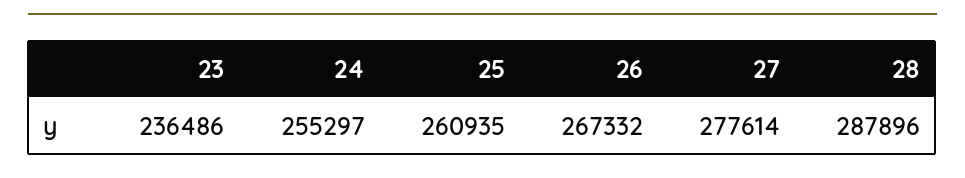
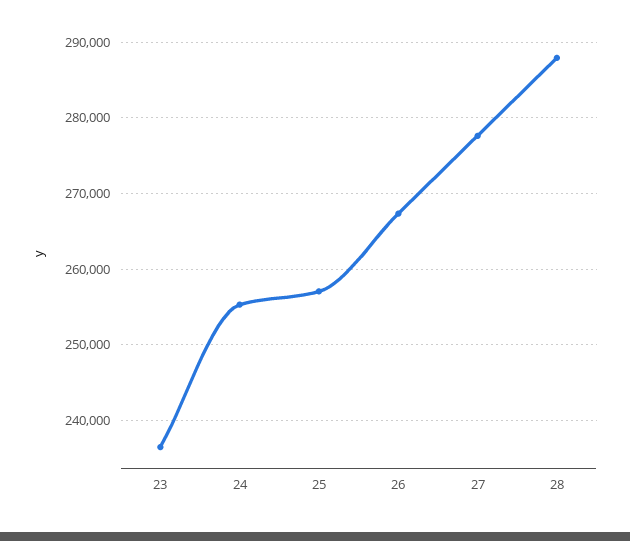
25: 260935 -> 257000

